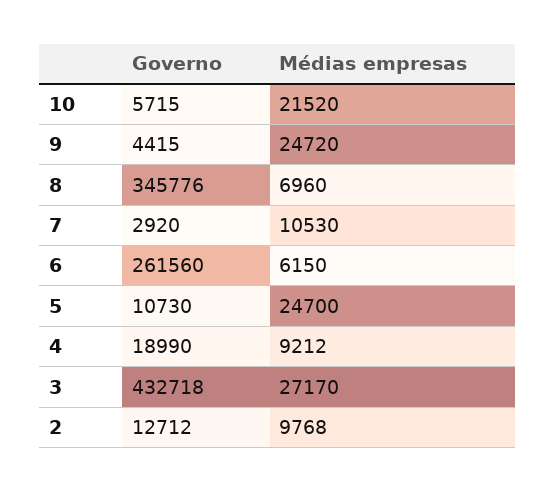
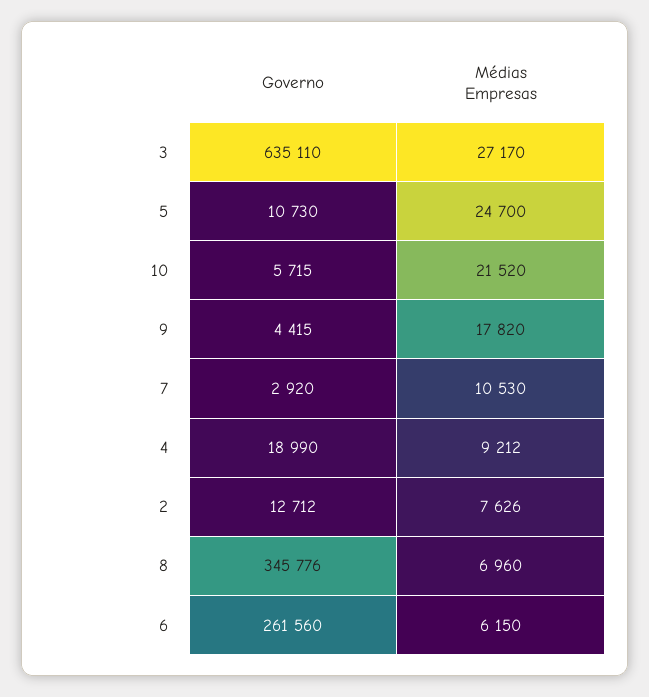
Médias empresas, 9: 24720 -> 17820
Governo, 3: 432718 -> 635110
Médias empresas, 2: 9768 -> 7626

